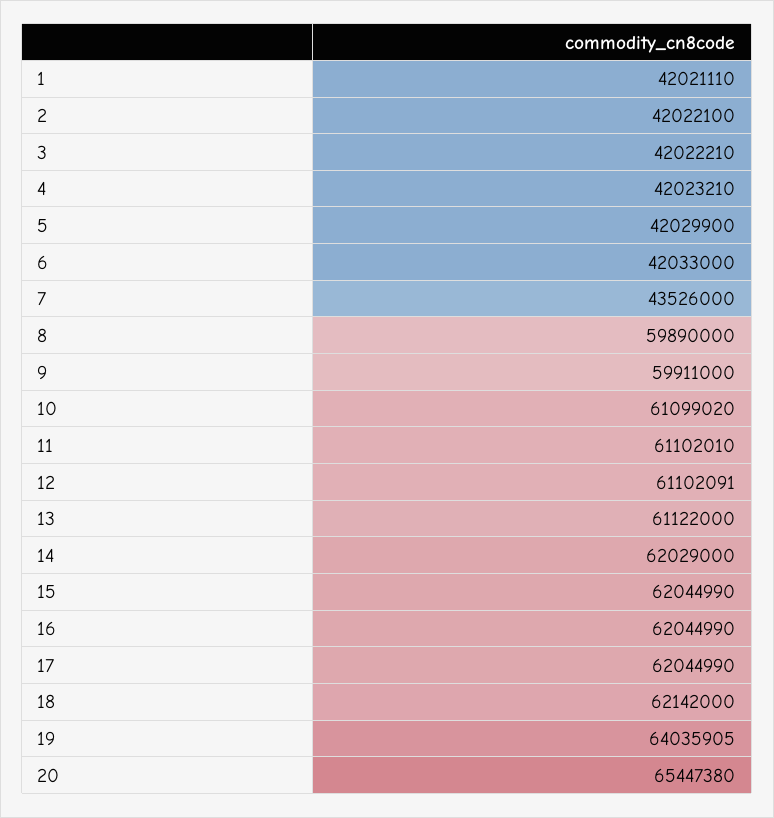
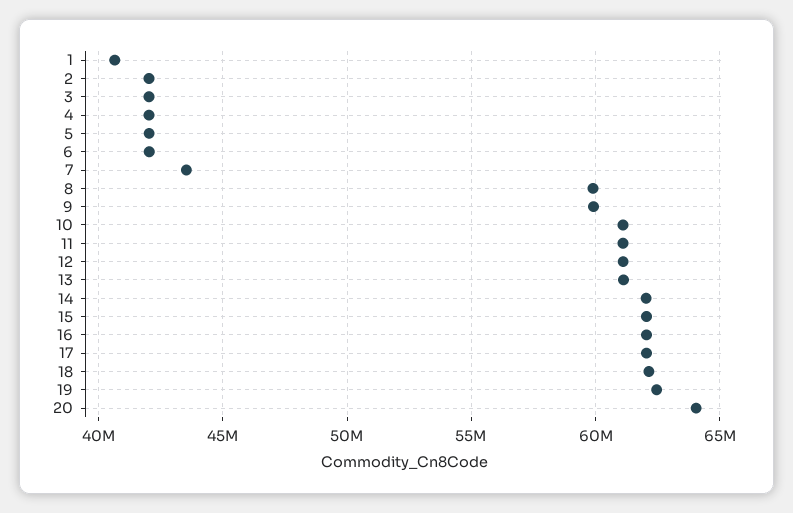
1: 42021110 -> 40500000
19: 64035905 -> 62500000
20: 65447380 -> 64000000

